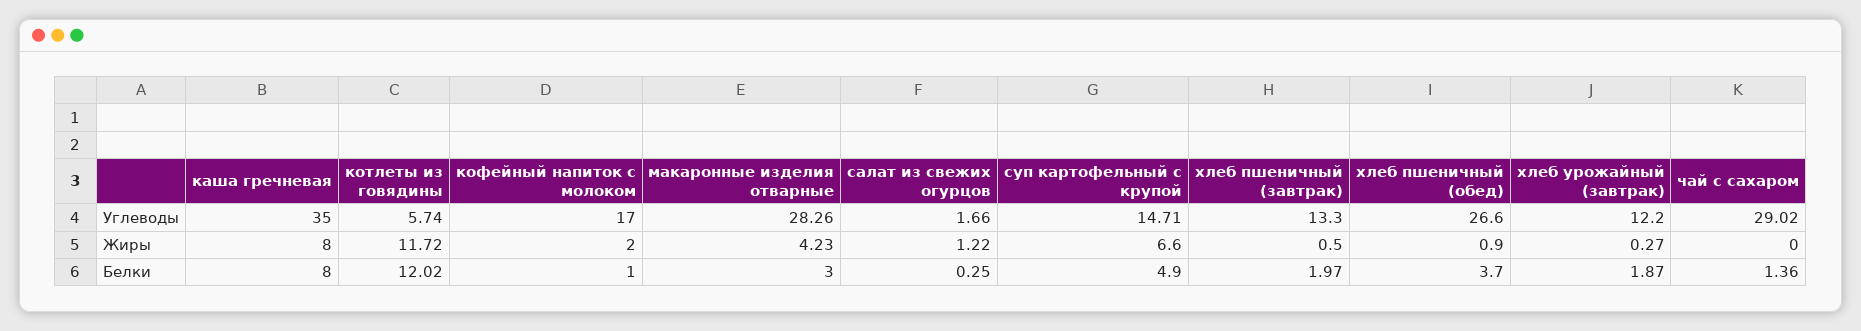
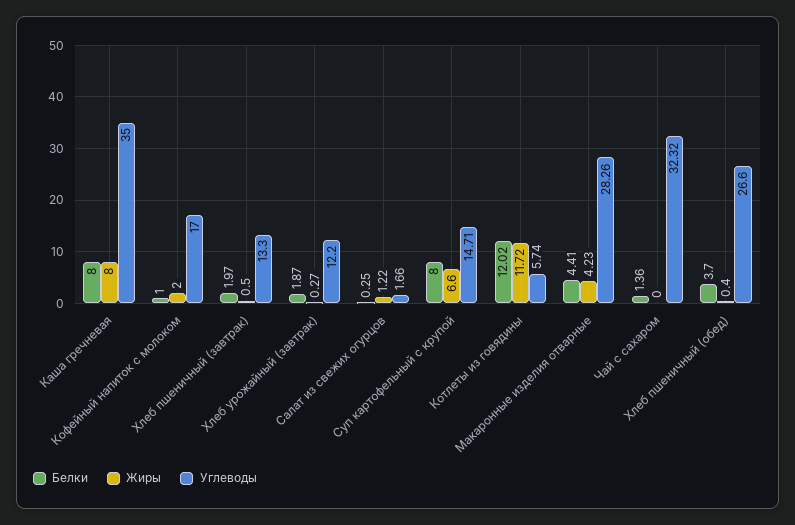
Углеводы, чай с сахаром: 29.02 -> 32.32
Жиры, хлеб пшеничный (обед): 0.9 -> 0.4
Белки, макаронные изделия отварные: 3 -> 4.41
Белки, суп картофельный с крупой: 4.9 -> 8

